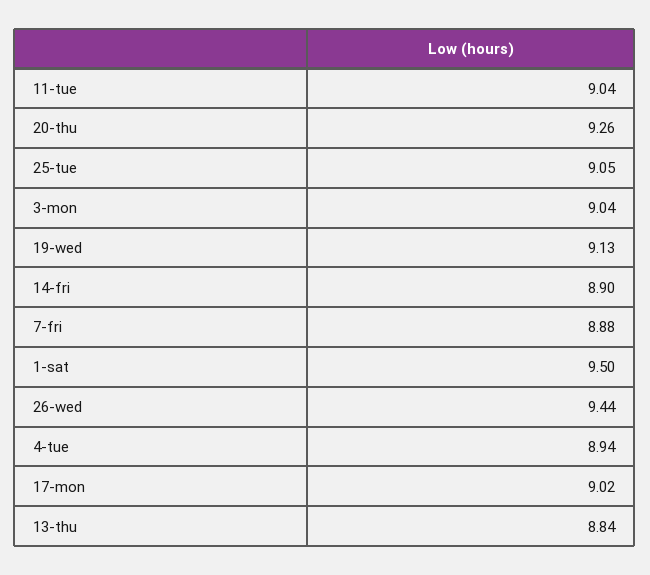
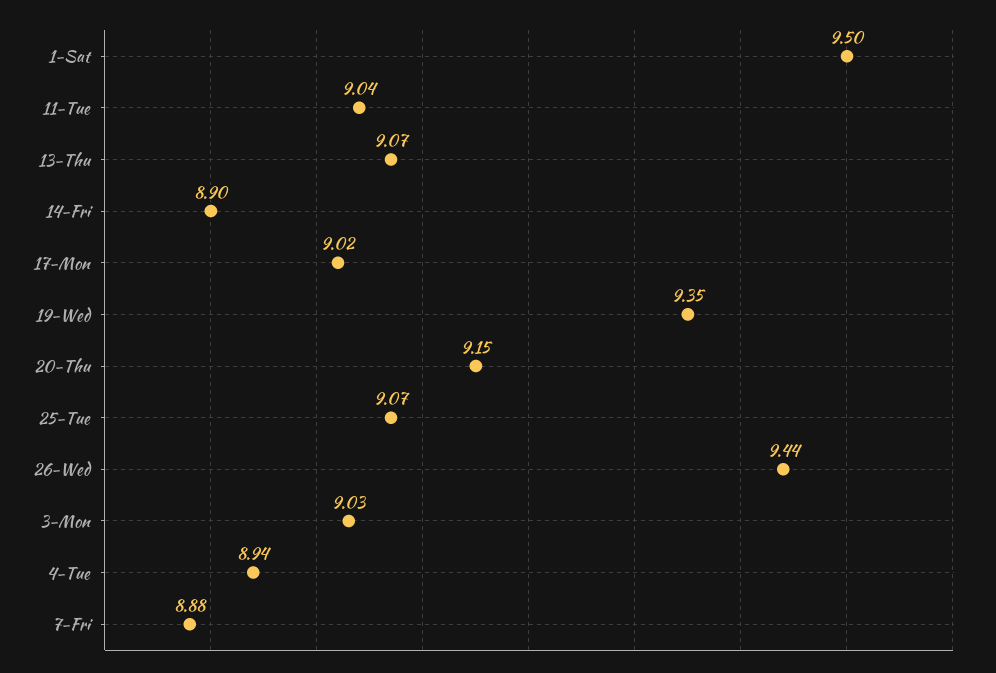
20-thu: 9.26 -> 9.15
25-tue: 9.05 -> 9.07
3-mon: 9.04 -> 9.03
19-wed: 9.13 -> 9.35
13-thu: 8.84 -> 9.07

